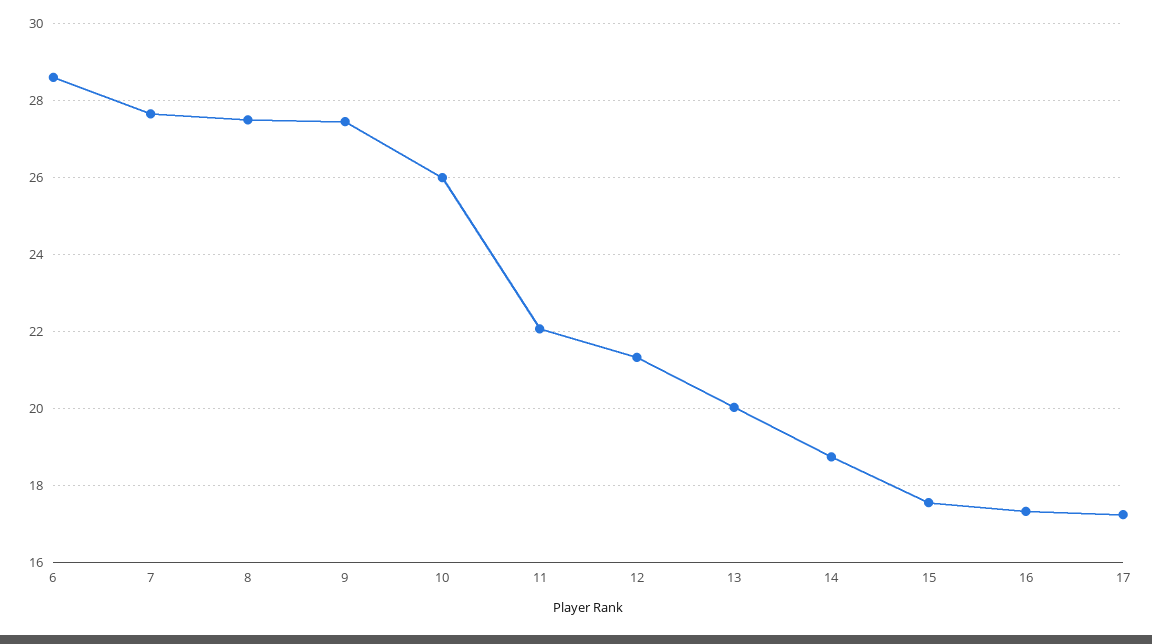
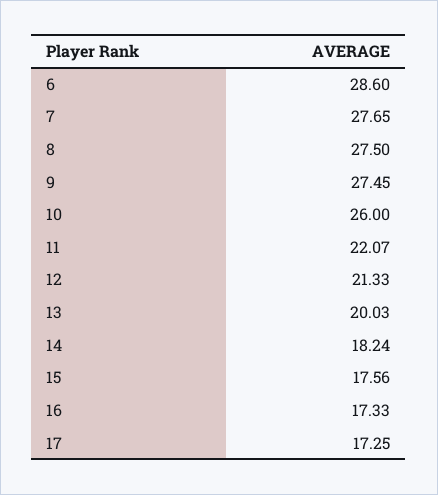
14: 18.8 -> 18.24

